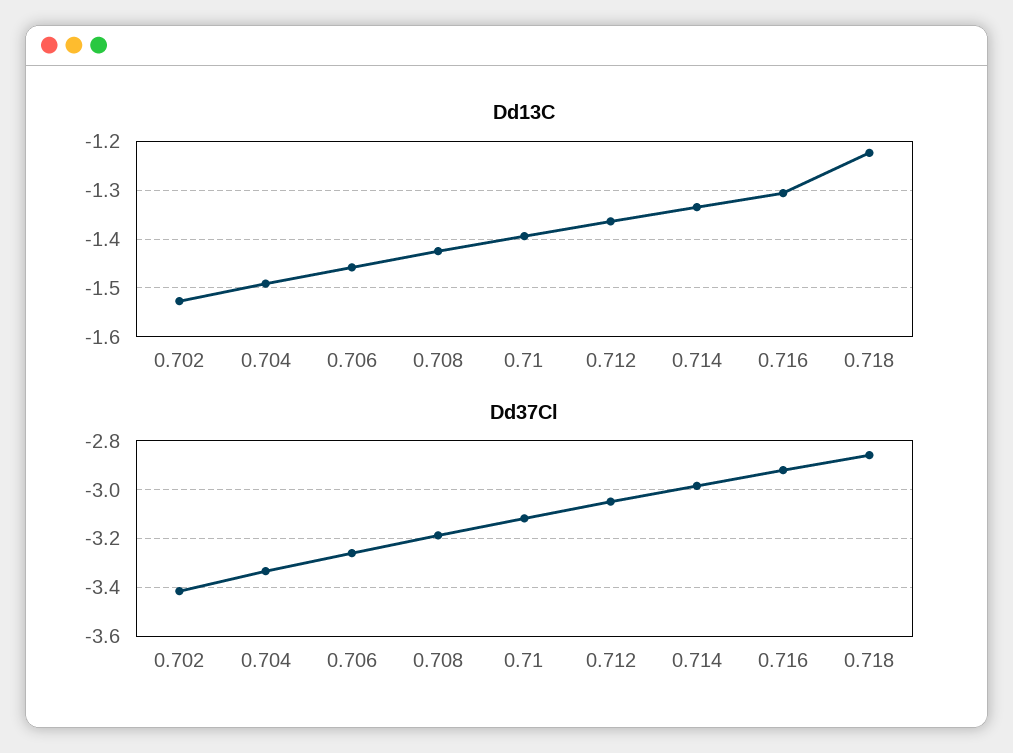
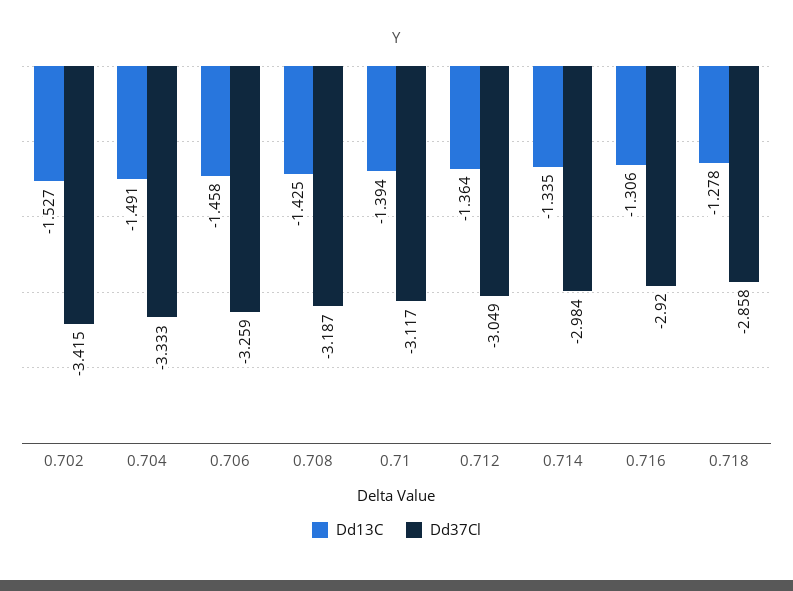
Dd13C, 0.718: -1.22 -> -1.278

